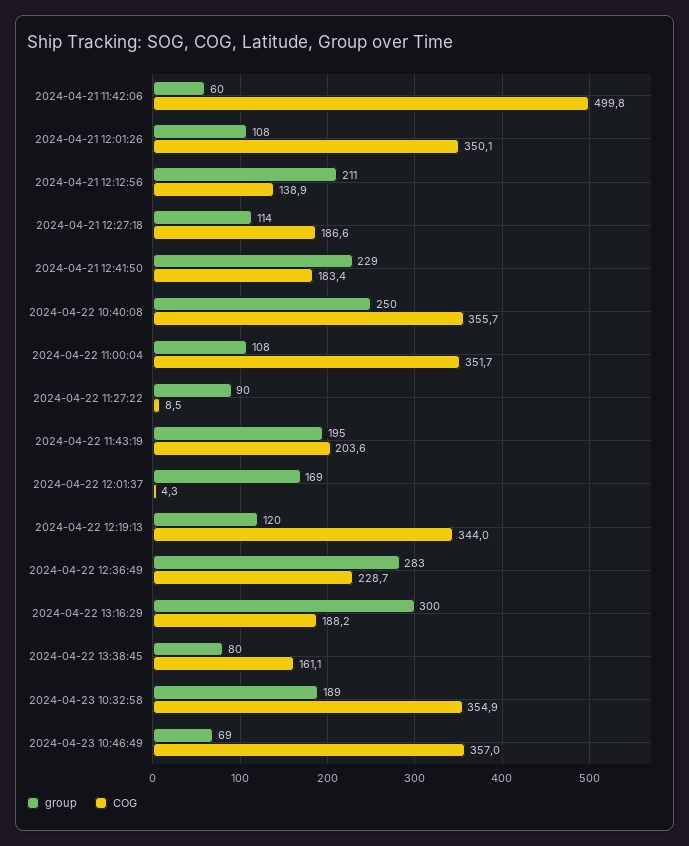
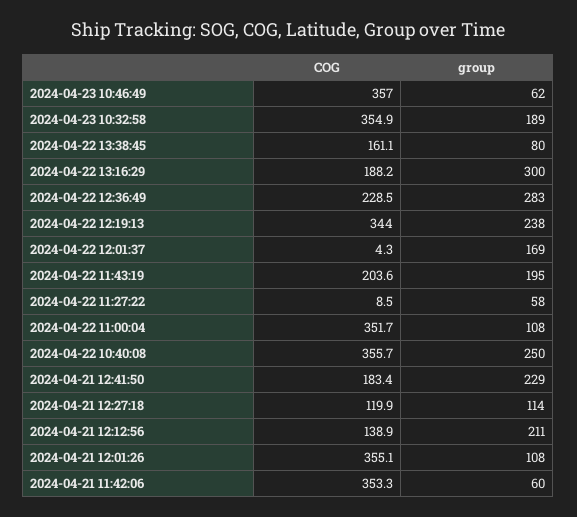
COG, 2024-04-21 11:42:06: 499.8 -> 353.3
COG, 2024-04-21 12:01:26: 350.1 -> 355.1
COG, 2024-04-21 12:27:18: 186.6 -> 119.9
group, 2024-04-22 11:27:22: 90 -> 58
group, 2024-04-22 12:19:13: 120 -> 238
COG, 2024-04-22 12:36:49: 228.7 -> 228.5
group, 2024-04-23 10:46:49: 69 -> 62

